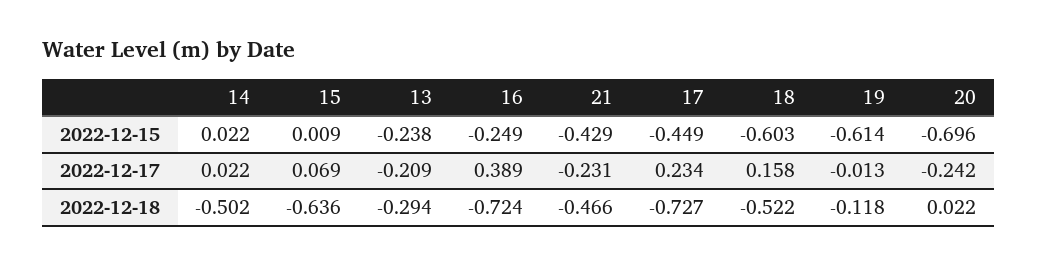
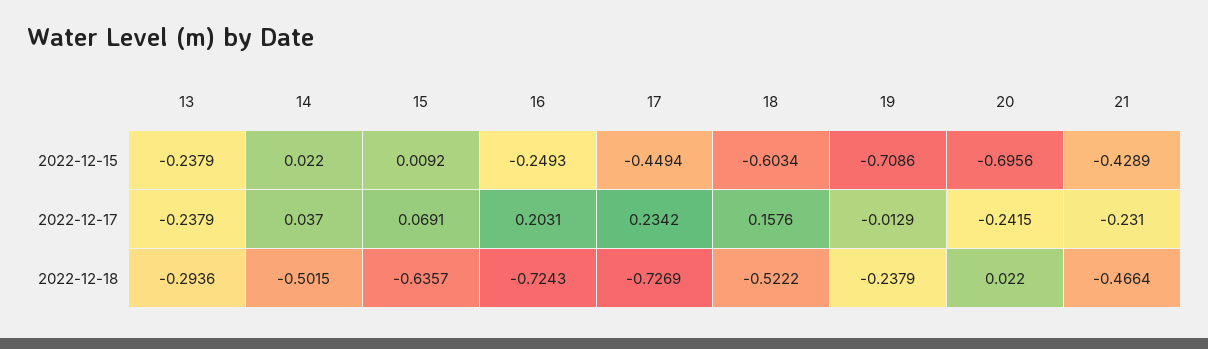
19, 2022-12-15: -0.614 -> -0.7086
14, 2022-12-17: 0.022 -> 0.037
13, 2022-12-17: -0.209 -> -0.2379
16, 2022-12-17: 0.389 -> 0.2031
19, 2022-12-18: -0.118 -> -0.2379

